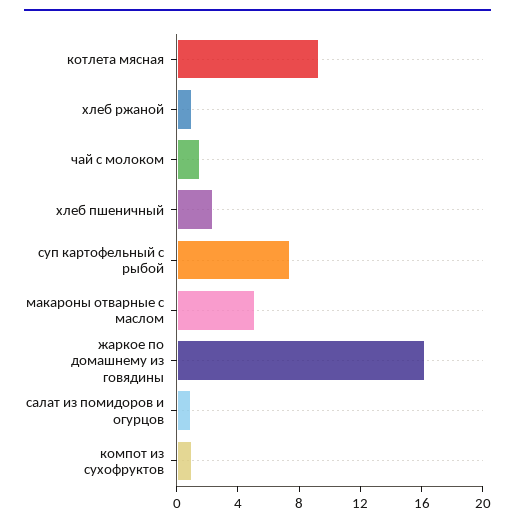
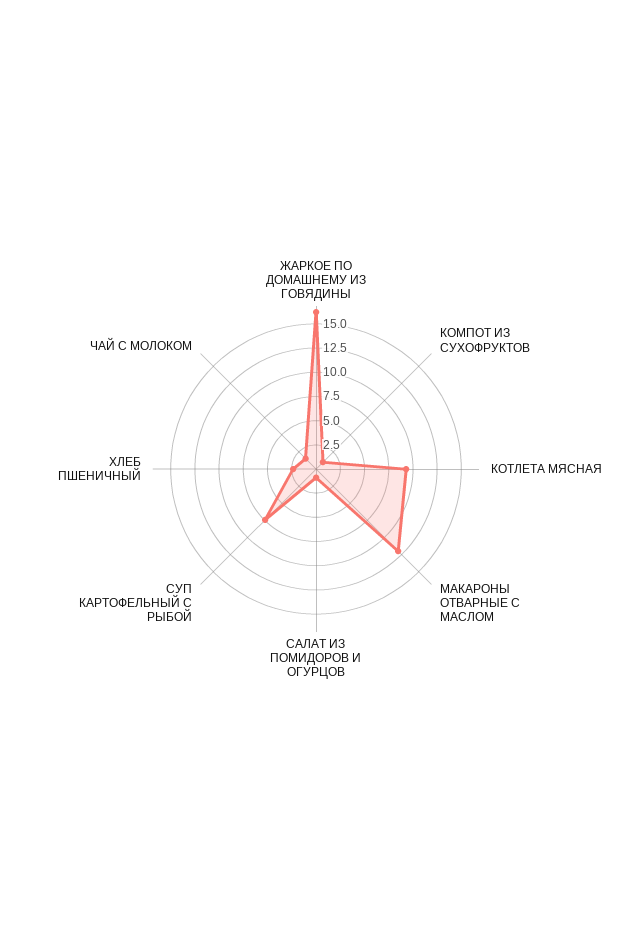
хлеб ржаной: 1 -> none
макароны отварные с маслом: 5 -> 12.5

